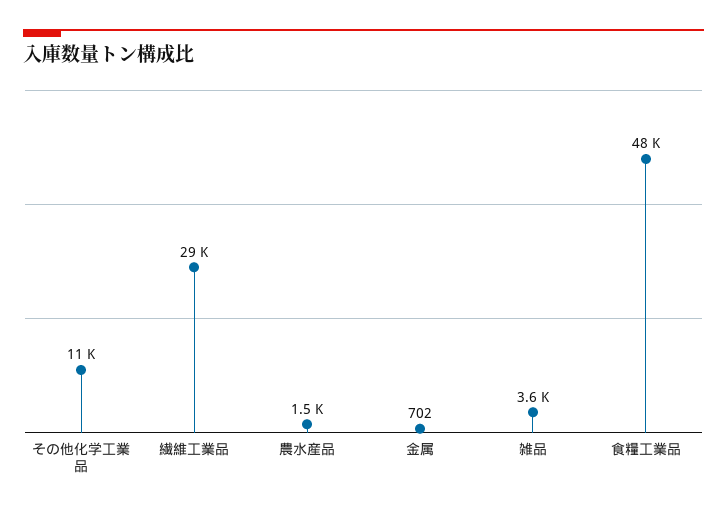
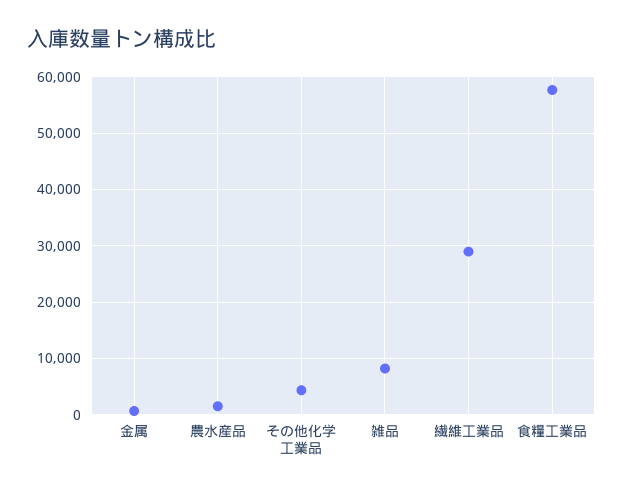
その他化学工業品: 11000 -> 4000
雑品: 3600 -> 8000
食糧工業品: 48000 -> 58000

